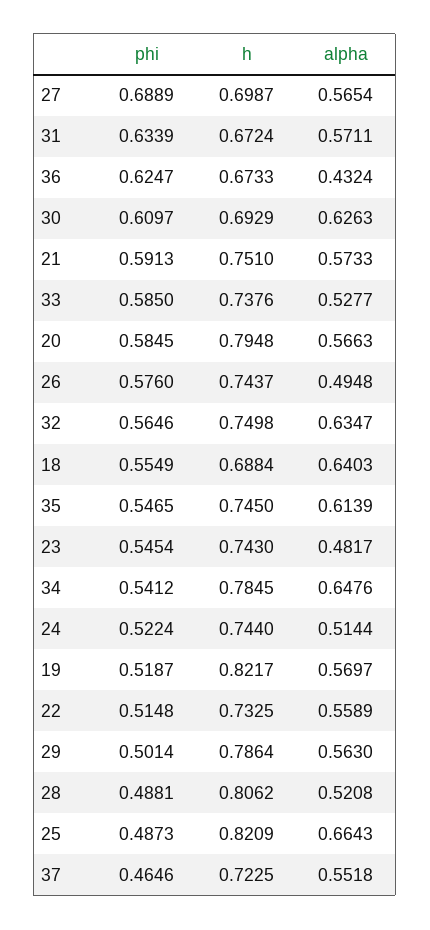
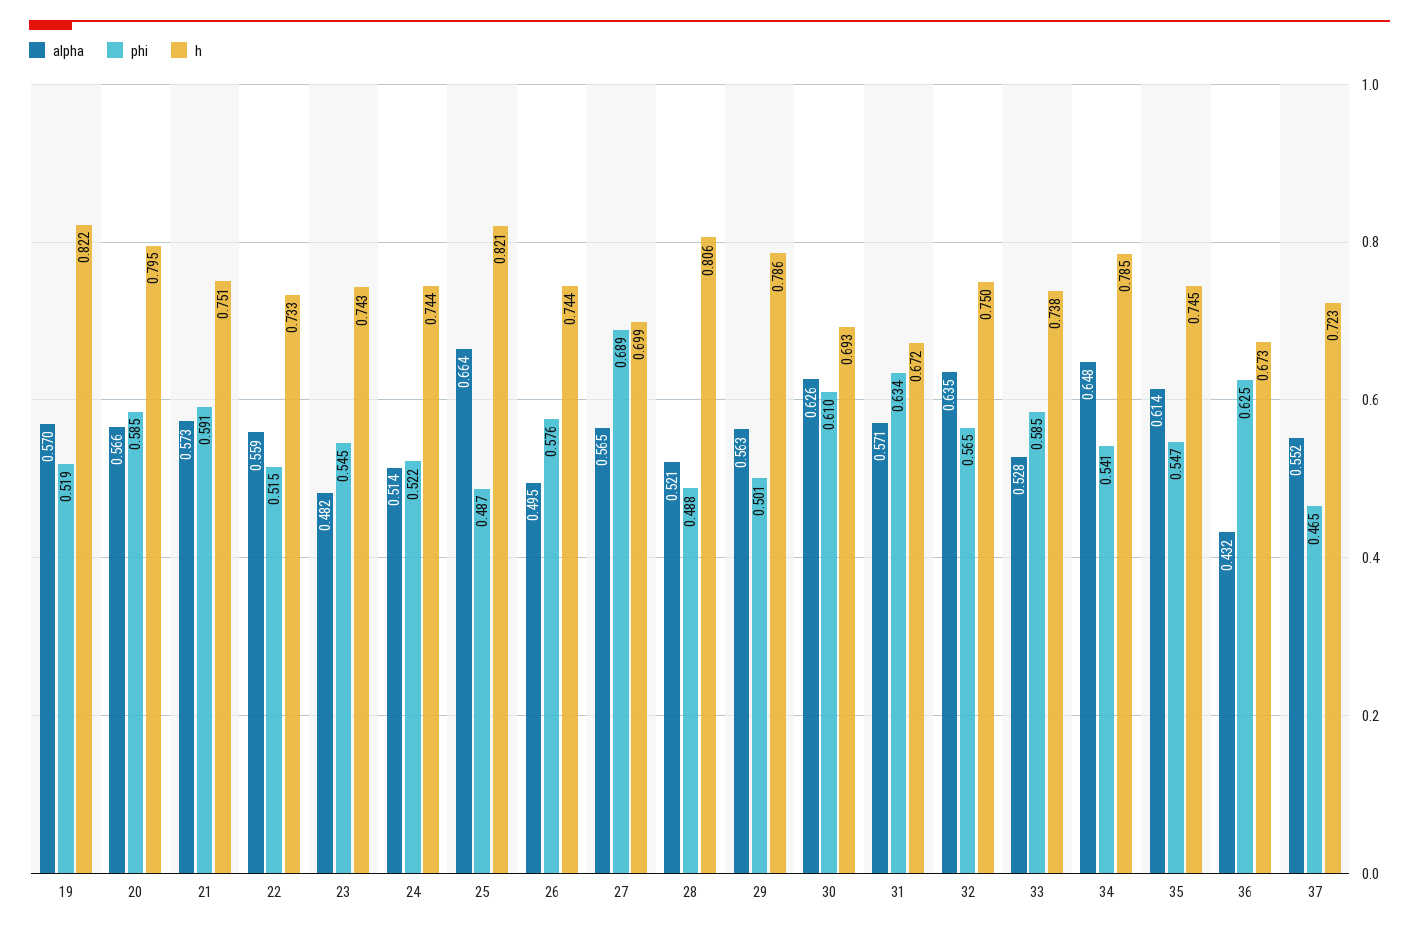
phi, 18: 0.5549 -> none
h, 18: 0.6884 -> none
alpha, 18: 0.6403 -> none

